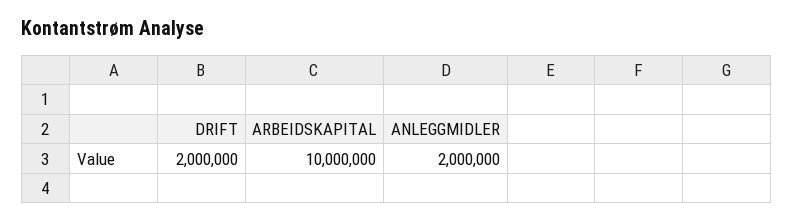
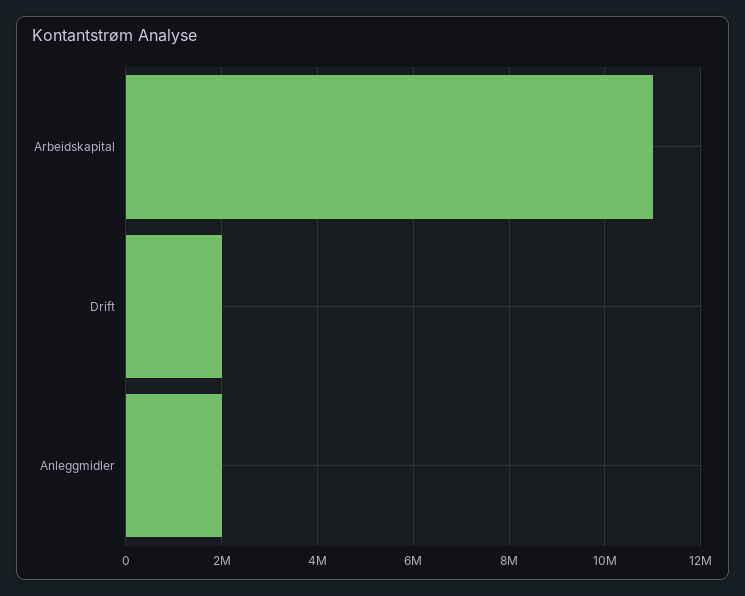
ARBEIDSKAPITAL: 10000000 -> 11000000

